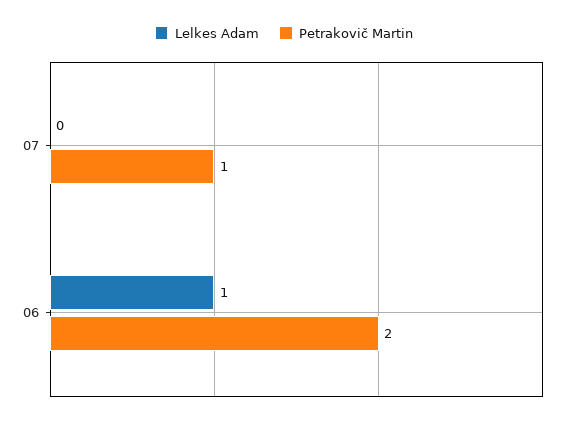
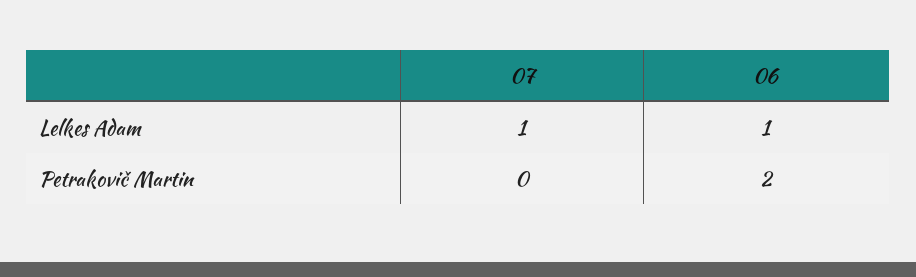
Lelkes Adam, 07: 0 -> 1
Petrakovič Martin, 07: 1 -> 0

